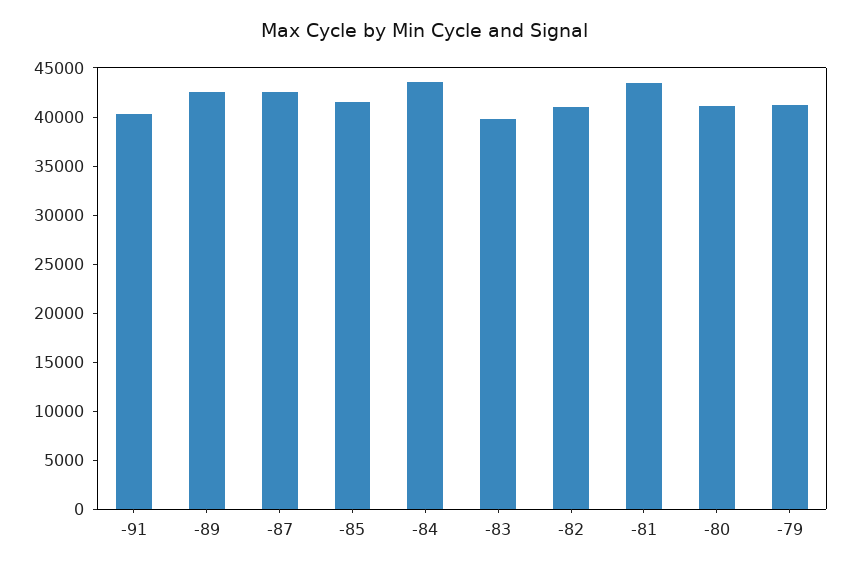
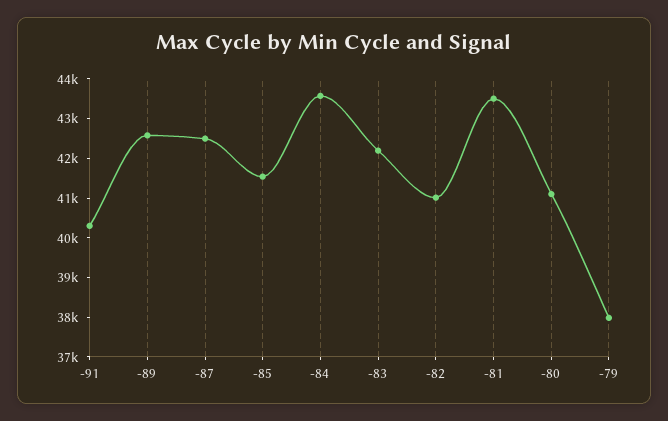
-83: 40000 -> 42250
-79: 41000 -> 38000

